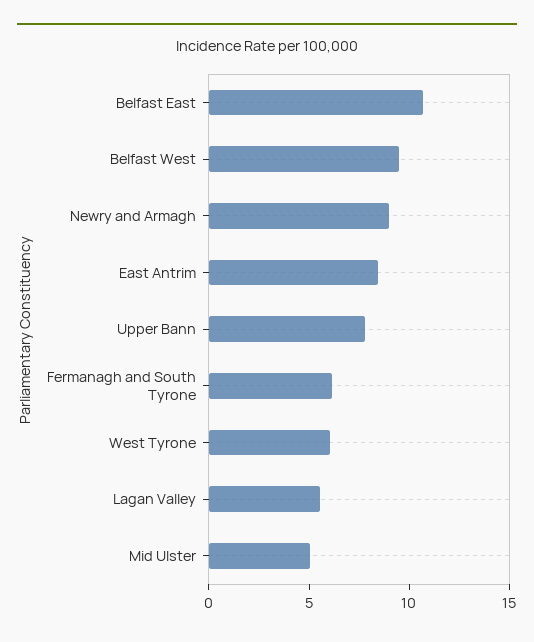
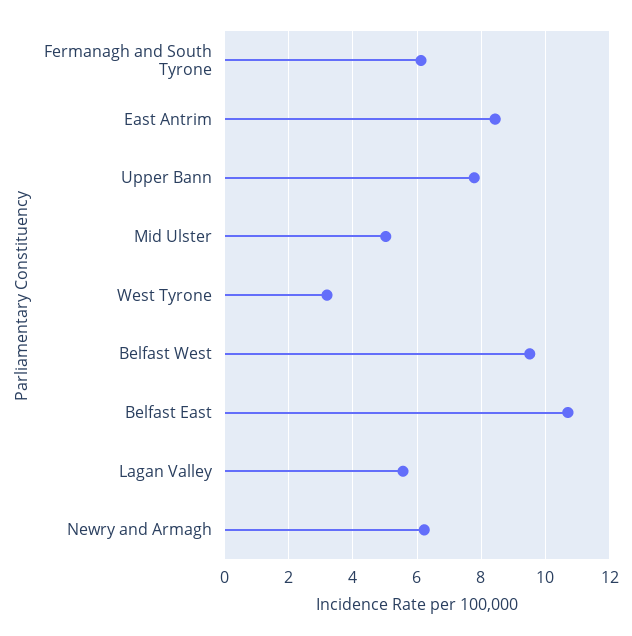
Newry and Armagh: 9 -> 6.2
West Tyrone: 6 -> 3.2

